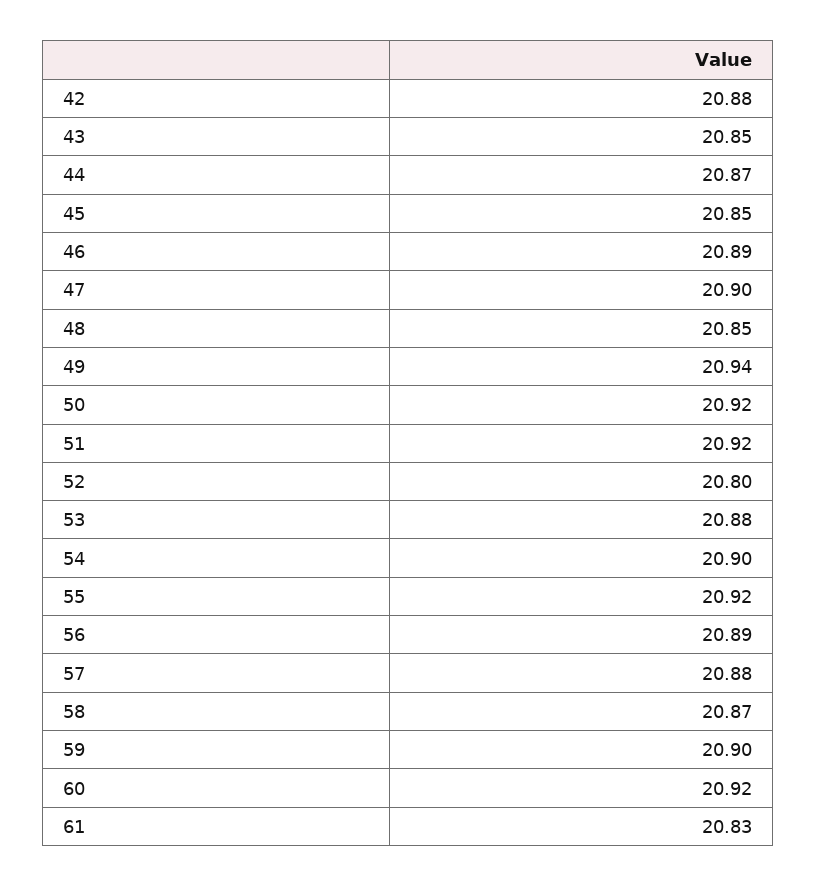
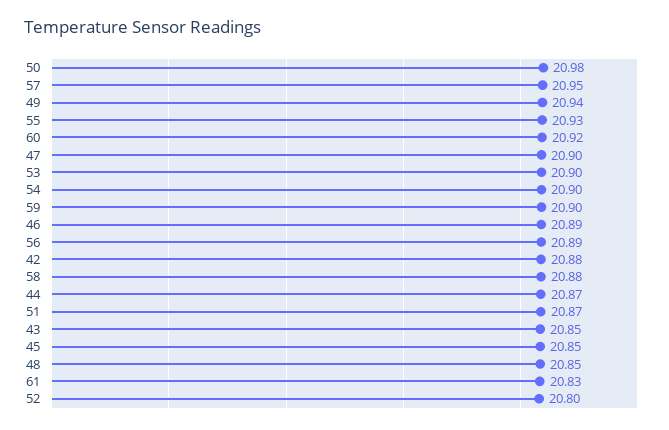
50: 20.92 -> 20.98
51: 20.92 -> 20.87
53: 20.88 -> 20.9
55: 20.92 -> 20.93
57: 20.88 -> 20.95
58: 20.87 -> 20.88

